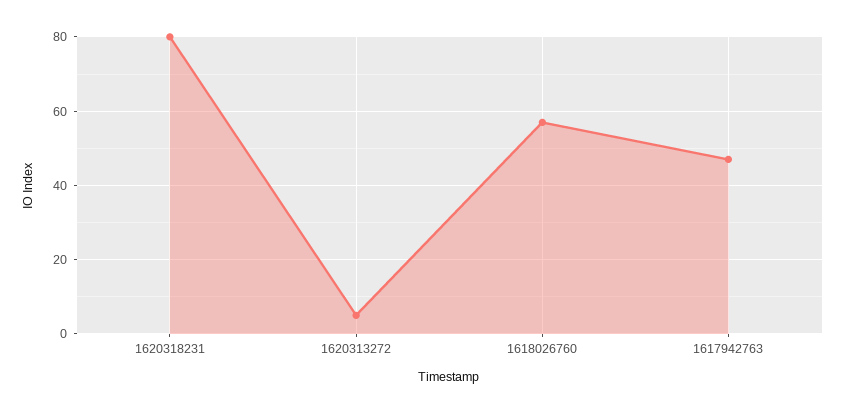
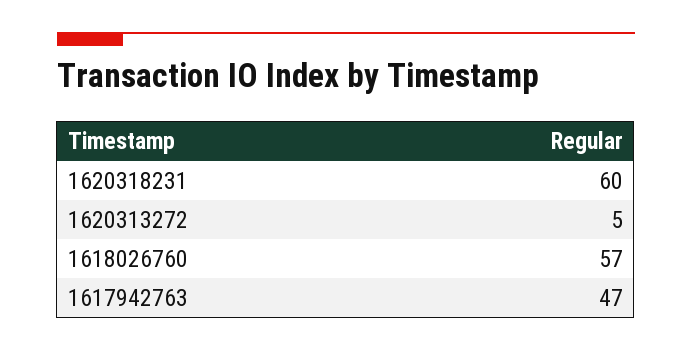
1620318231: 80 -> 60

